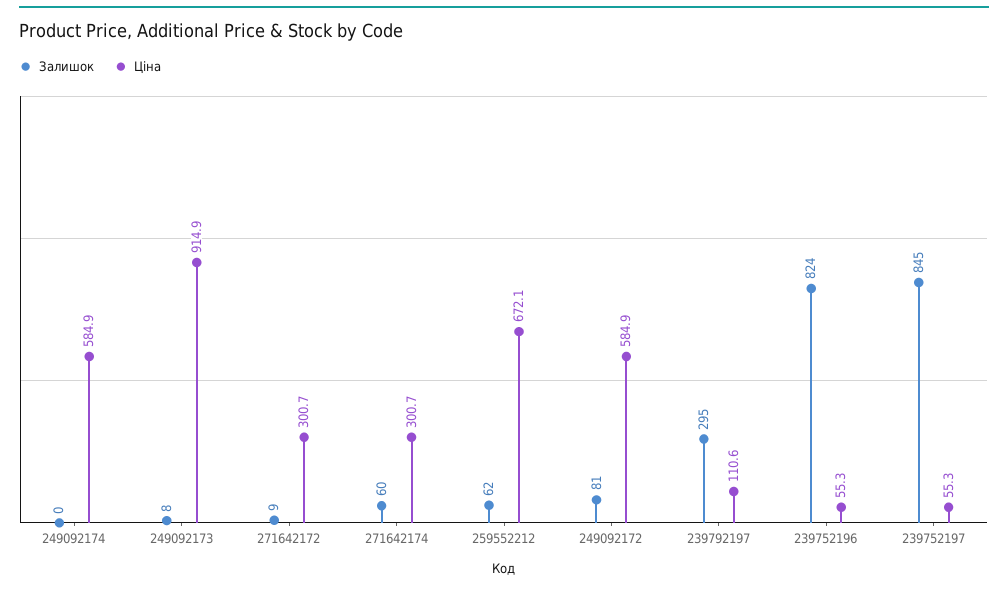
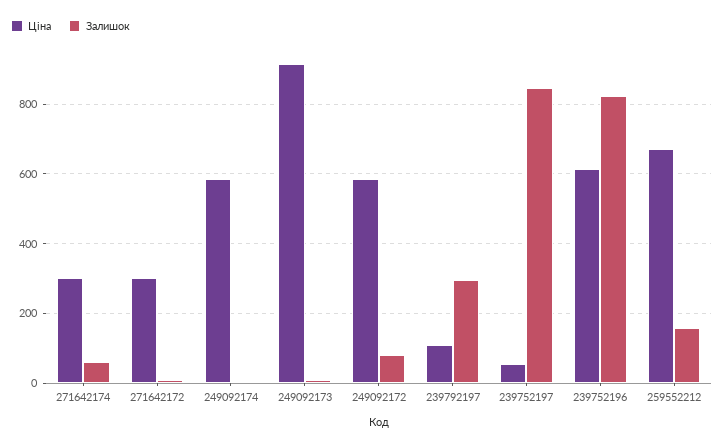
Залишок, 259552212: 62 -> 160
Ціна, 239752196: 55.3 -> 620

